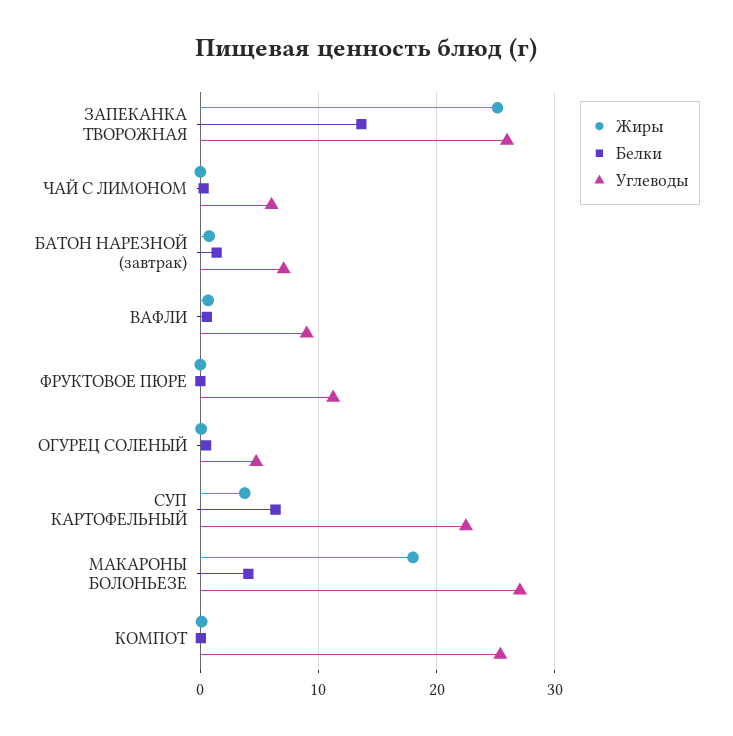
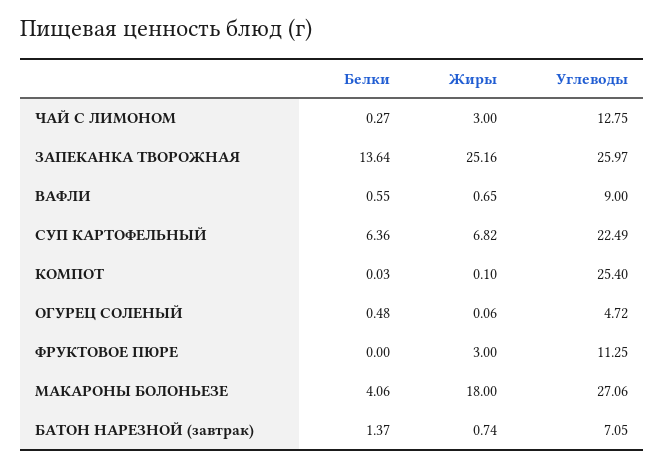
Жиры, ЧАЙ С ЛИМОНОМ: 0 -> 3
Углеводы, ЧАЙ С ЛИМОНОМ: 6 -> 12.75
Жиры, ФРУКТОВОЕ ПЮРЕ: 0 -> 3
Жиры, СУП КАРТОФЕЛЬНЫЙ: 4 -> 6.82

